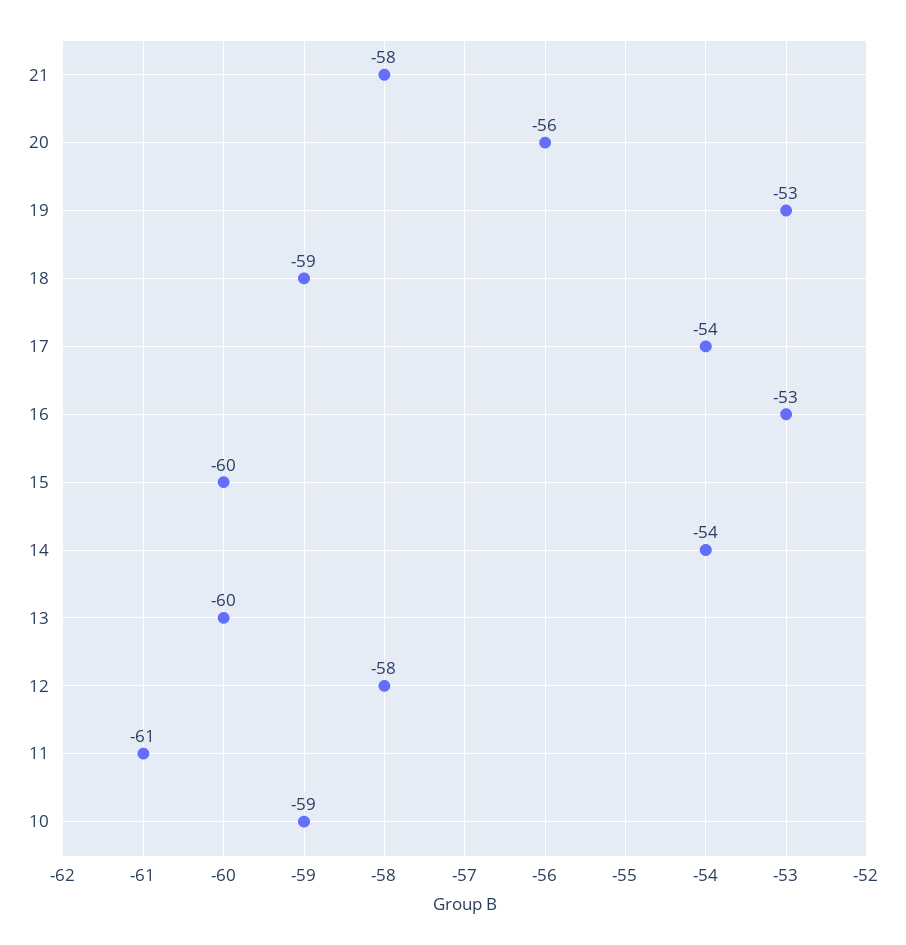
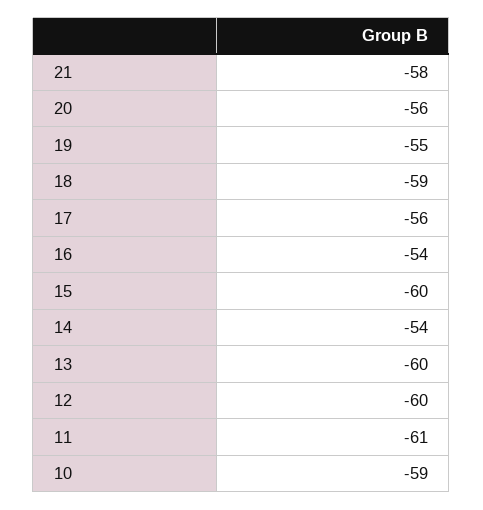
19: -53 -> -55
17: -54 -> -56
16: -53 -> -54
12: -58 -> -60

